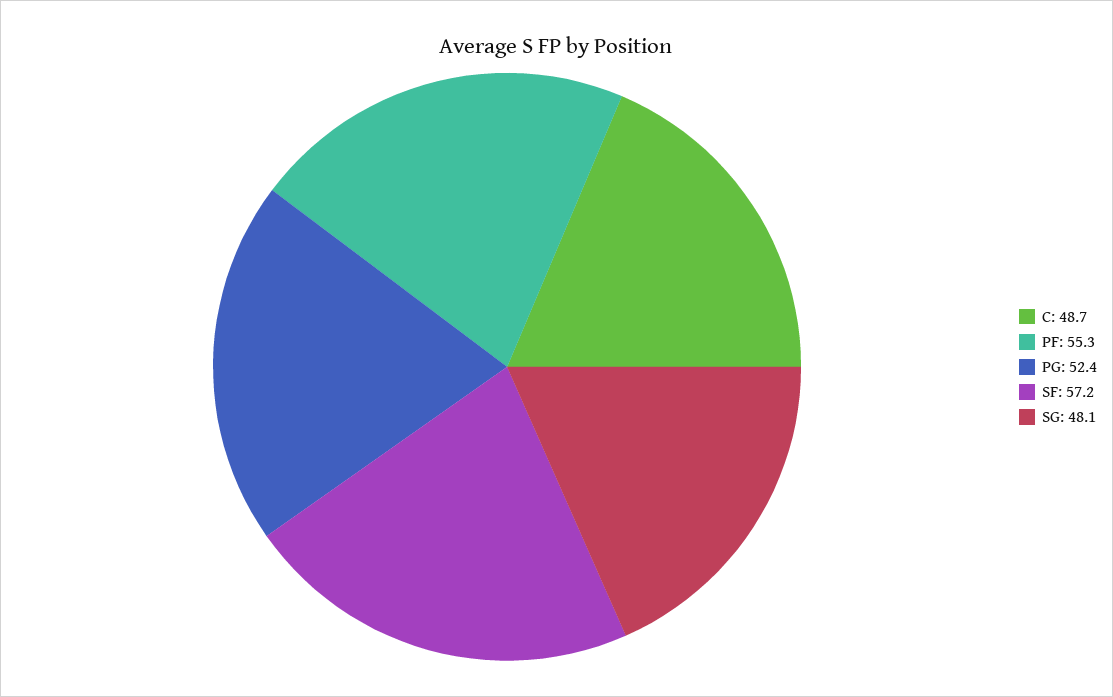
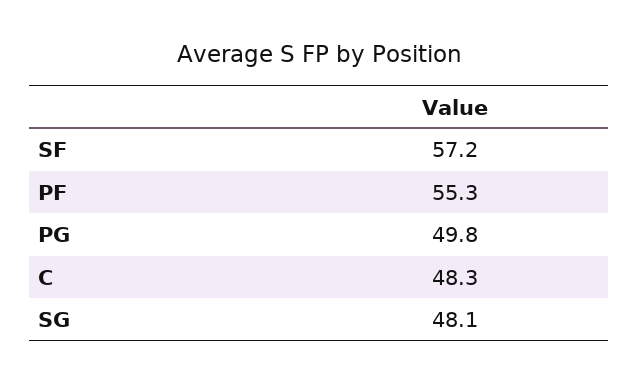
C: 48.7 -> 48.3
PG: 52.4 -> 49.8

